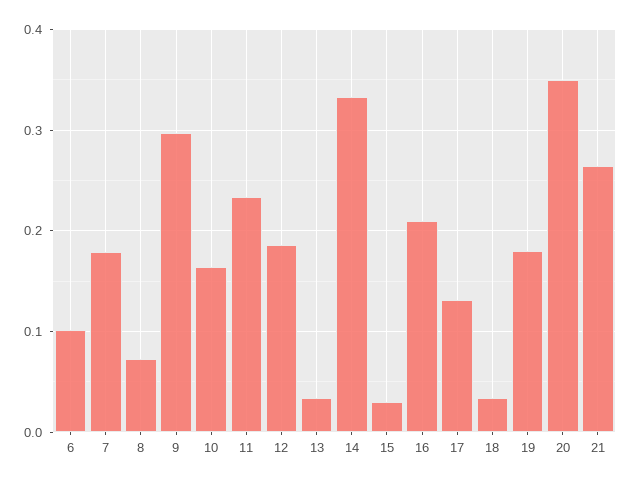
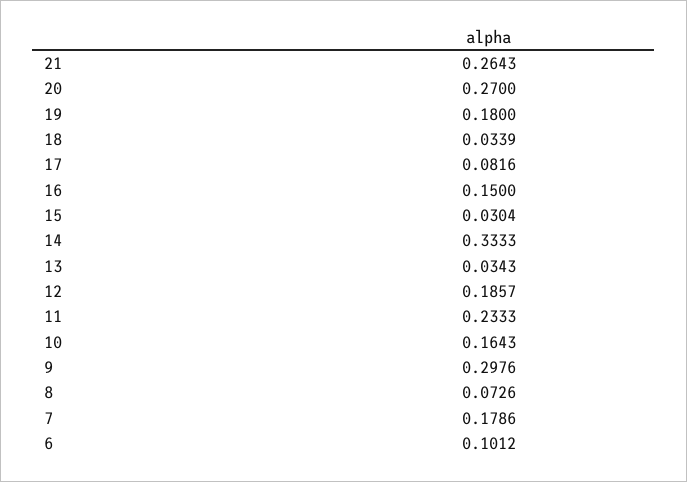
16: 0.21 -> 0.15
17: 0.13 -> 0.0816
20: 0.35 -> 0.27

